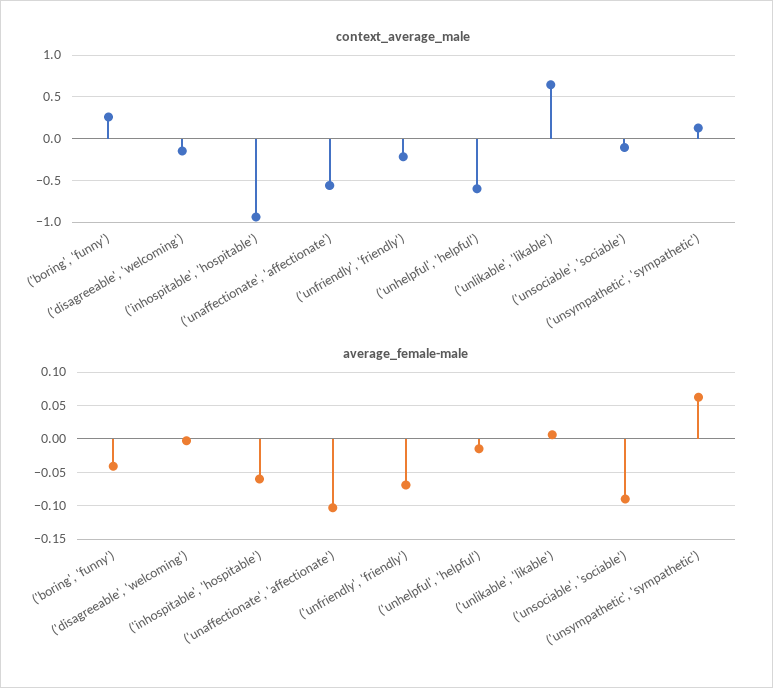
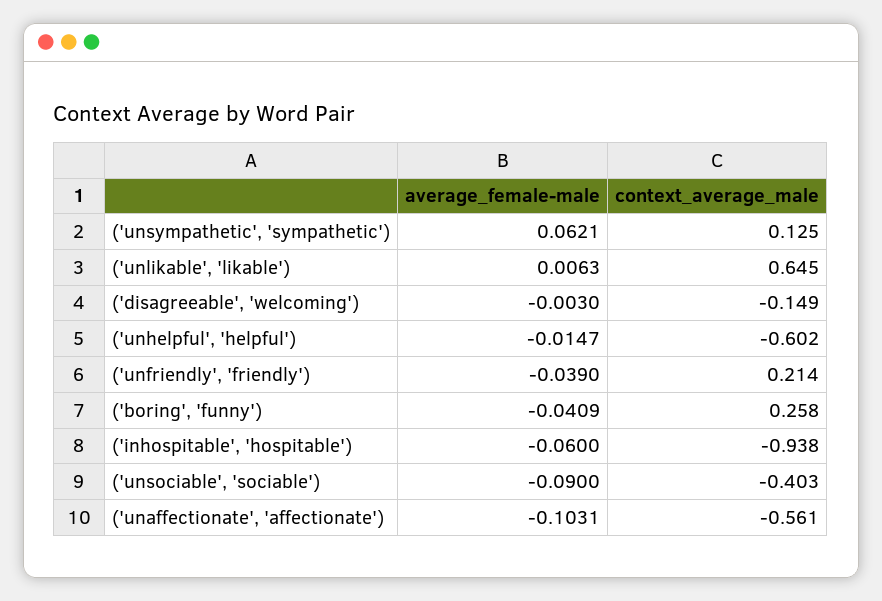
context_average_male, ('unfriendly', 'friendly'): -0.2 -> 0.214
context_average_male, ('unsociable', 'sociable'): -0.1 -> -0.403
average_female-male, ('unfriendly', 'friendly'): -0.07 -> -0.039

